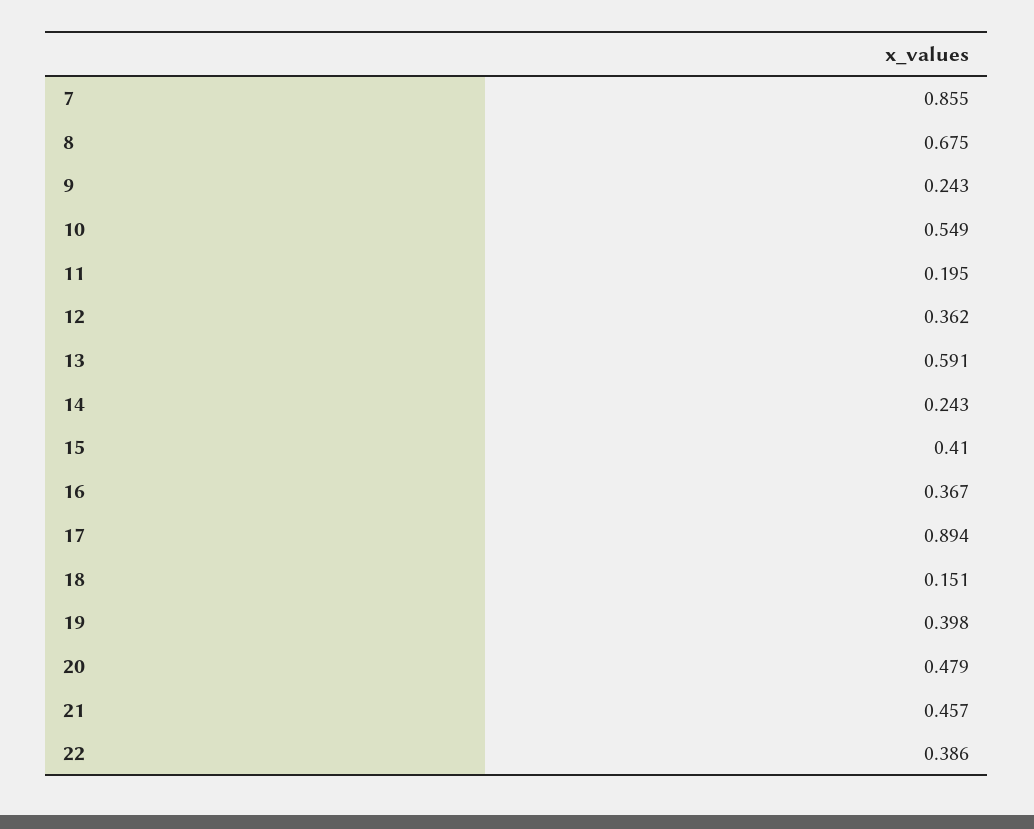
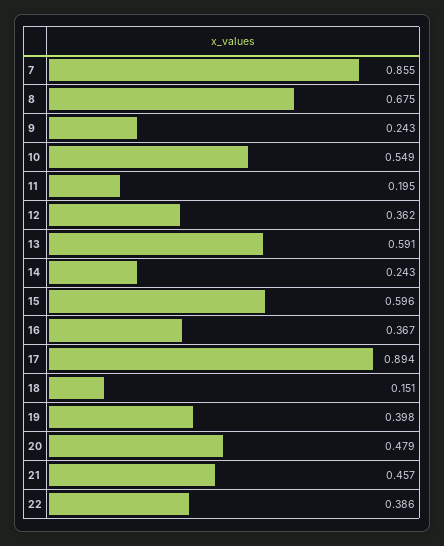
15: 0.41 -> 0.596

